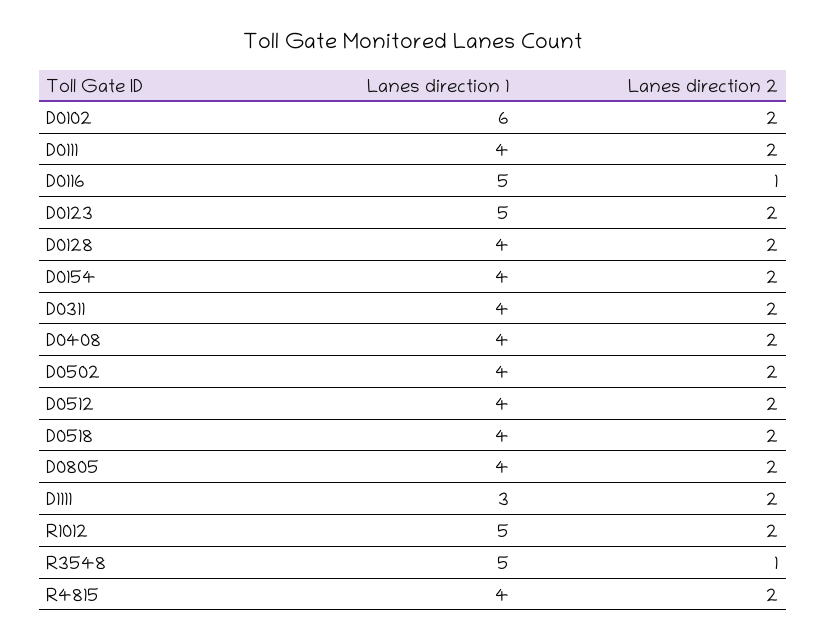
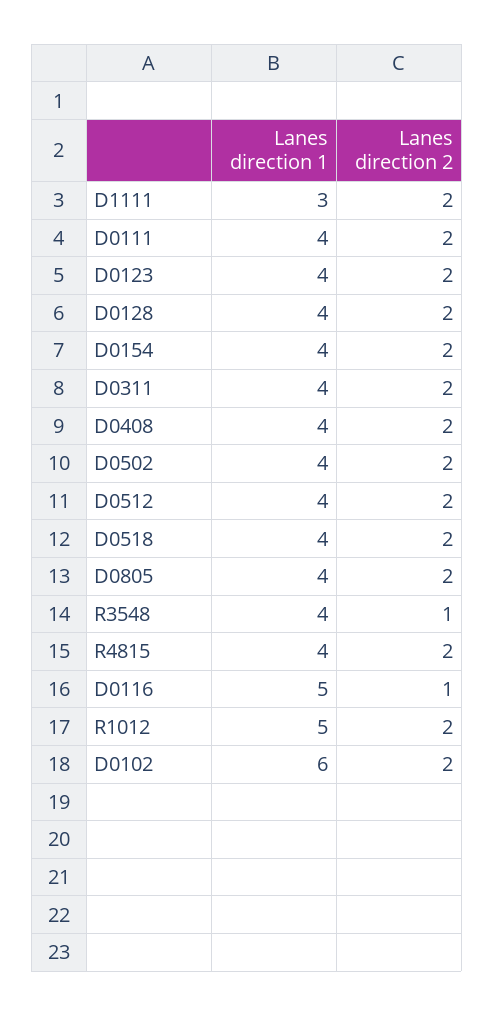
Lanes direction 1, D0123: 5 -> 4
Lanes direction 1, R3548: 5 -> 4

